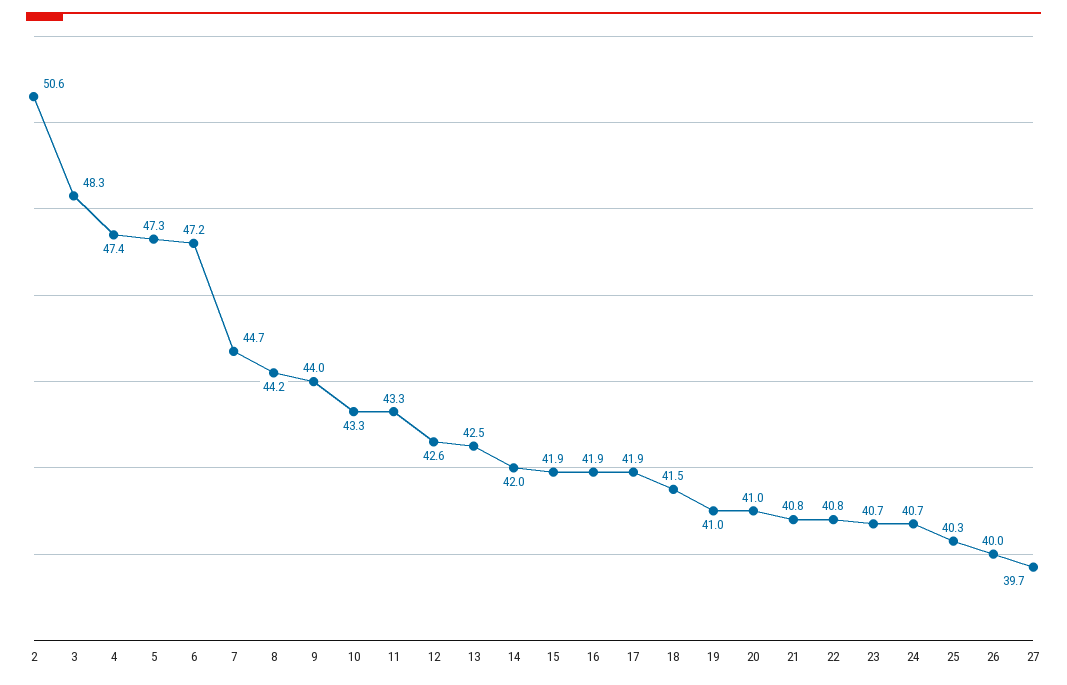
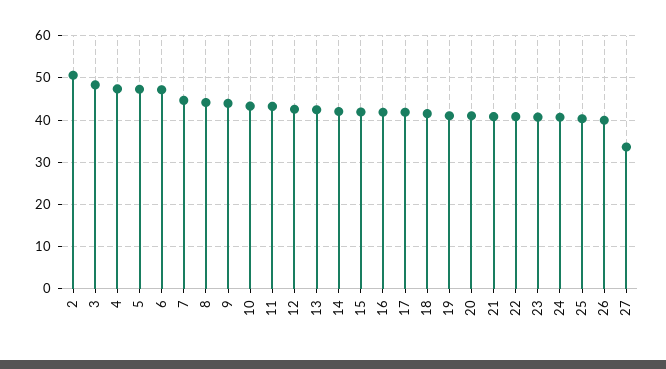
27: 39.7 -> 34

